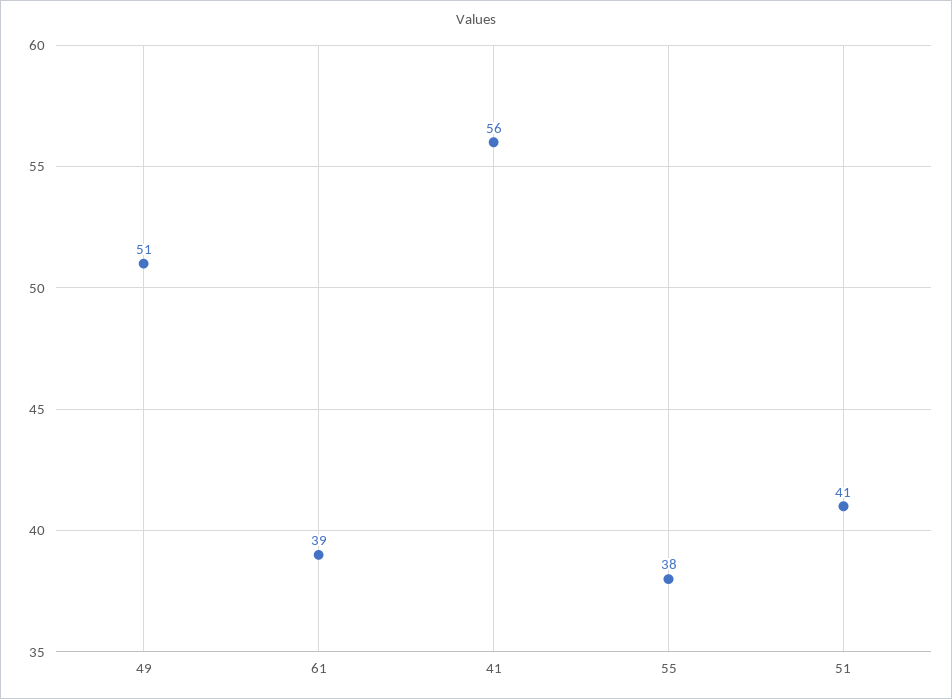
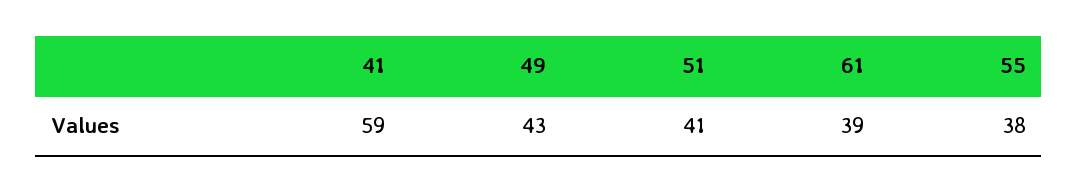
49: 51 -> 43
41: 56 -> 59

